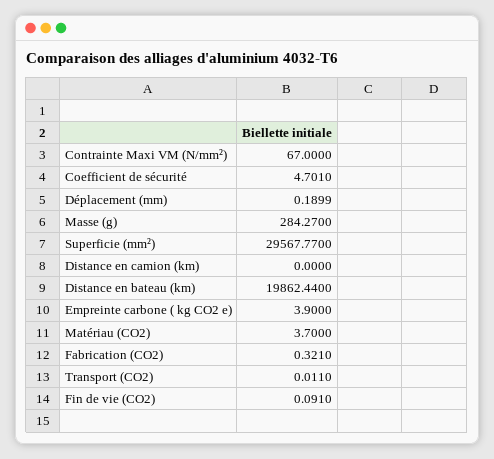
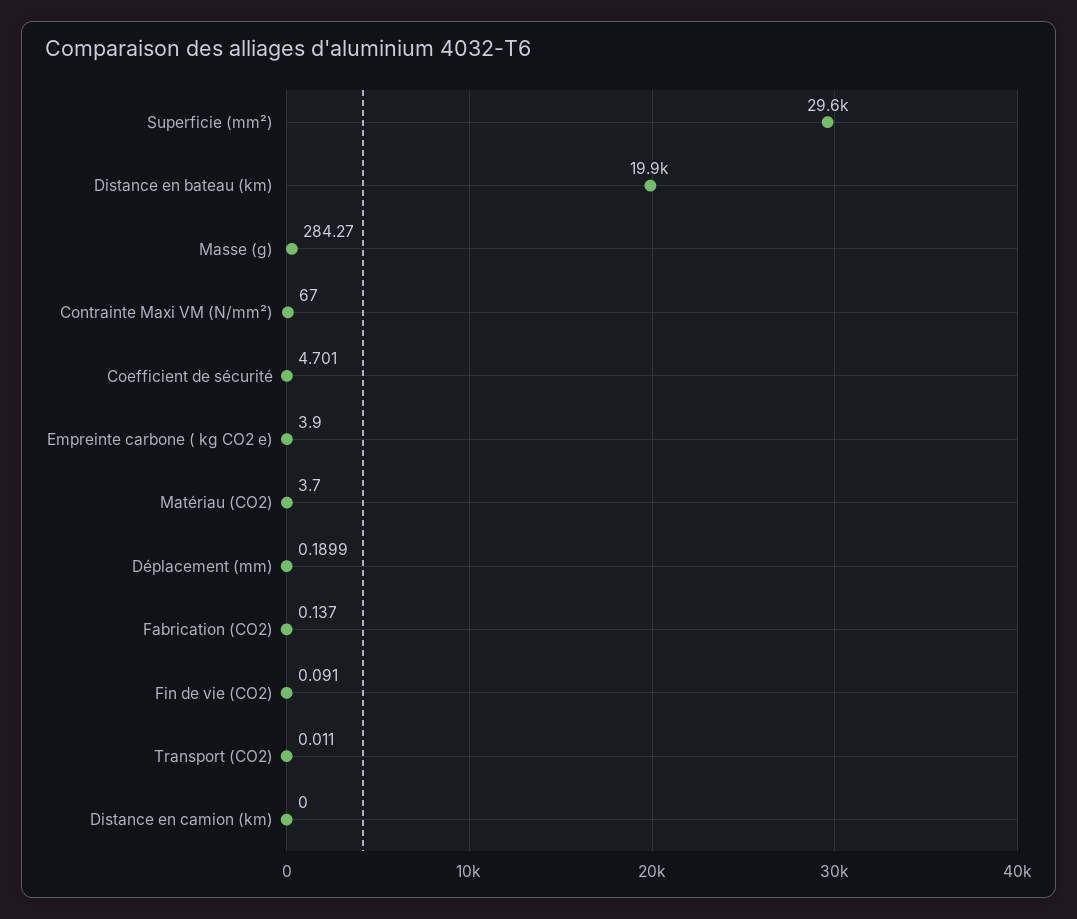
Fabrication (CO2): 0.321 -> 0.137

